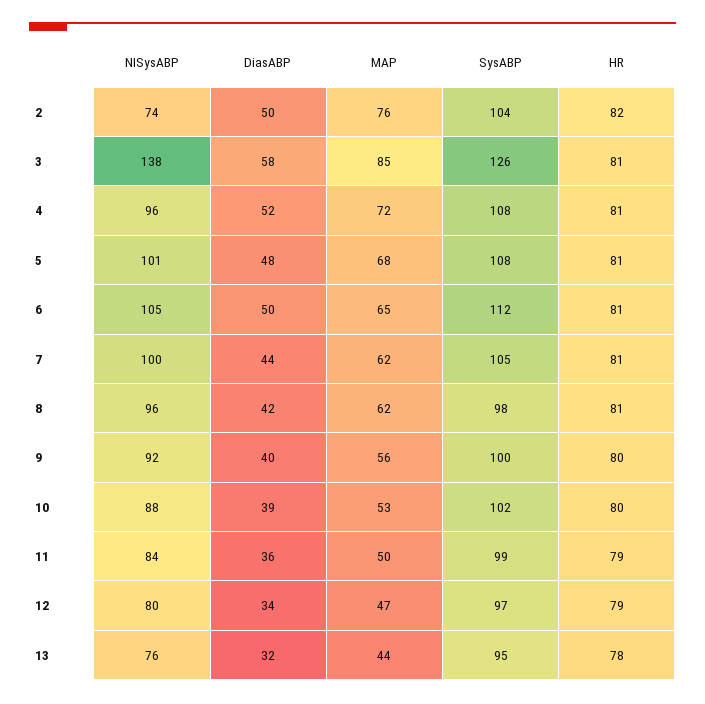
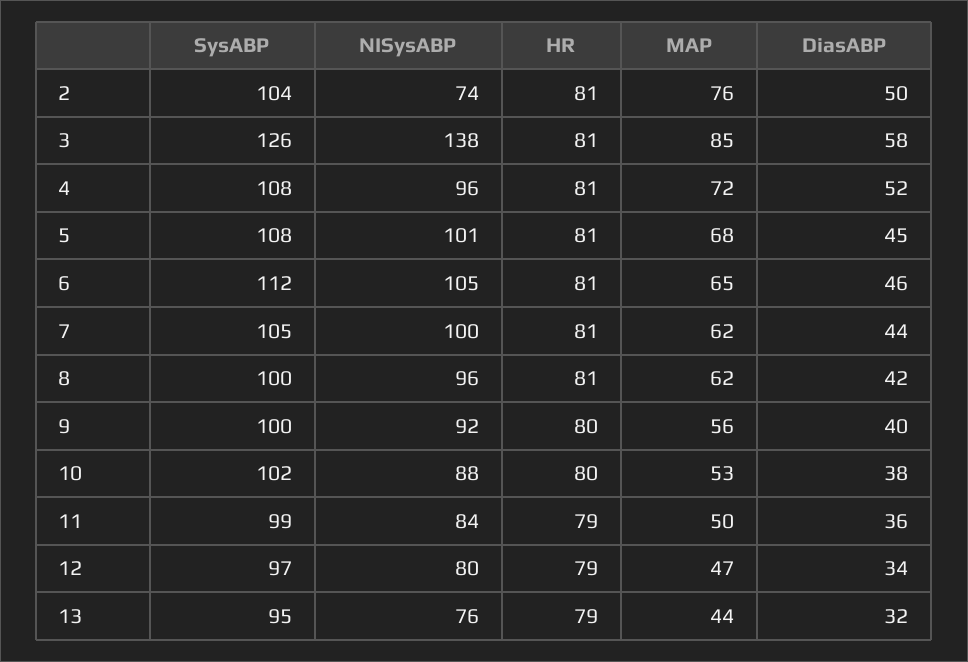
HR, 2: 82 -> 81
DiasABP, 5: 48 -> 45
DiasABP, 6: 50 -> 46
SysABP, 8: 98 -> 100
DiasABP, 10: 39 -> 38
HR, 13: 78 -> 79

